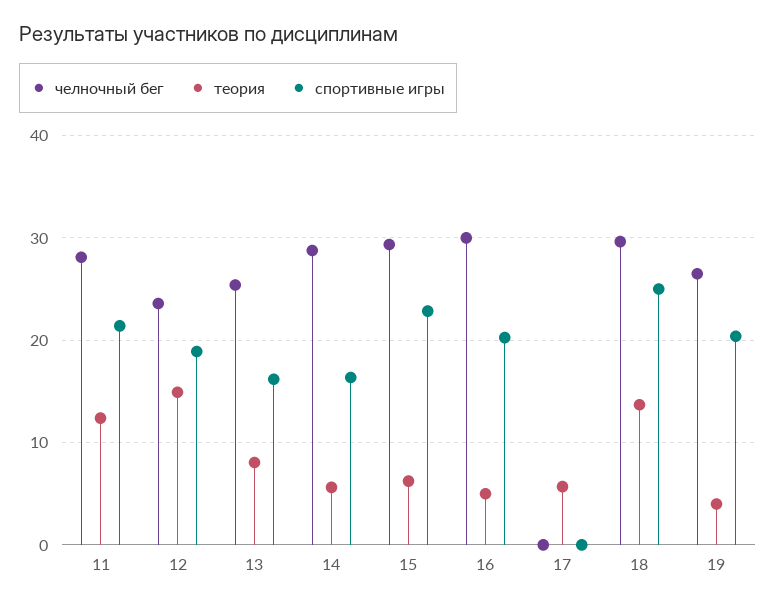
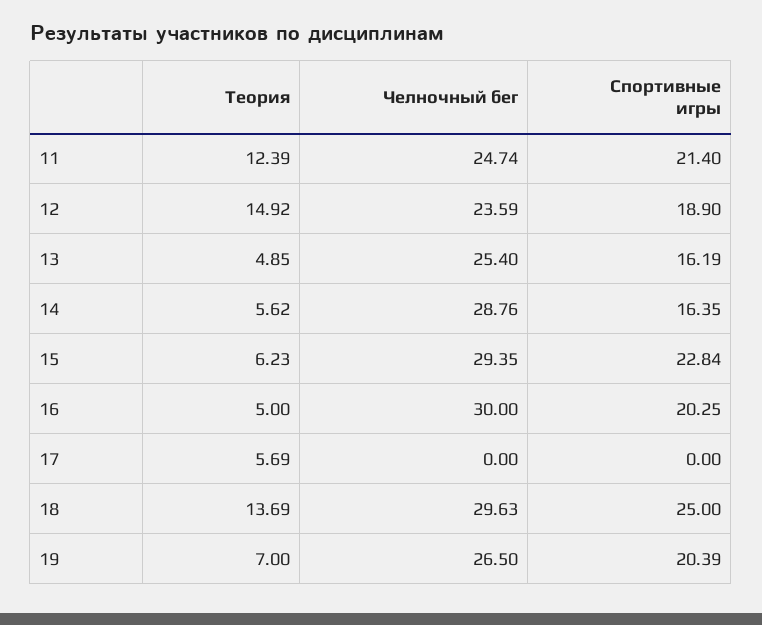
челночный бег, 11: 28 -> 24.74
теория, 13: 8 -> 4.85
теория, 19: 4 -> 7

